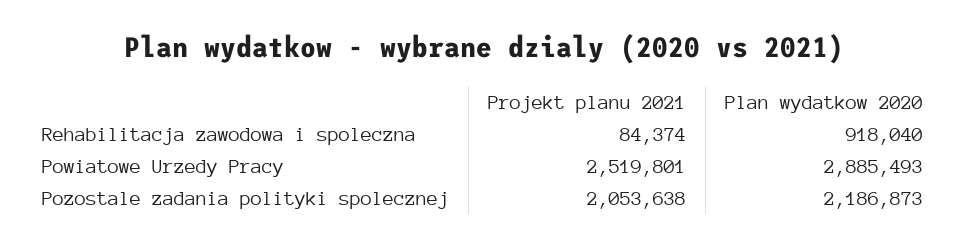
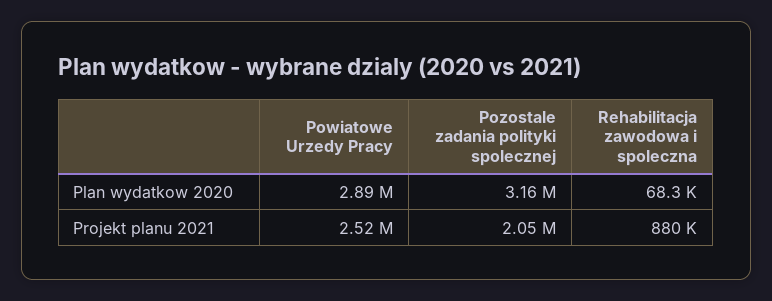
Projekt planu 2021, Rehabilitacja zawodowa i spoleczna: 84374 -> 880000
Plan wydatkow 2020, Rehabilitacja zawodowa i spoleczna: 918040 -> 68300
Plan wydatkow 2020, Pozostale zadania polityki spolecznej: 2186873 -> 3160000

